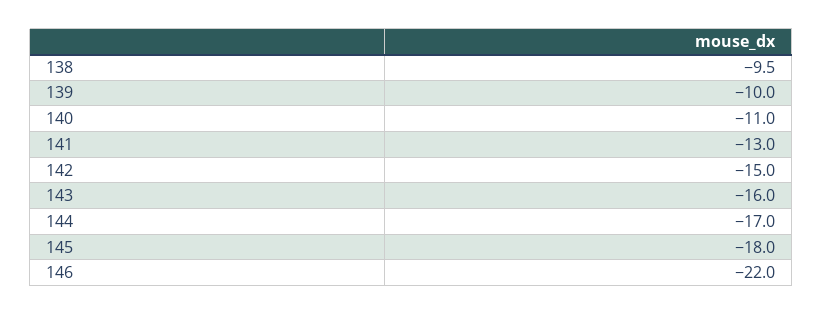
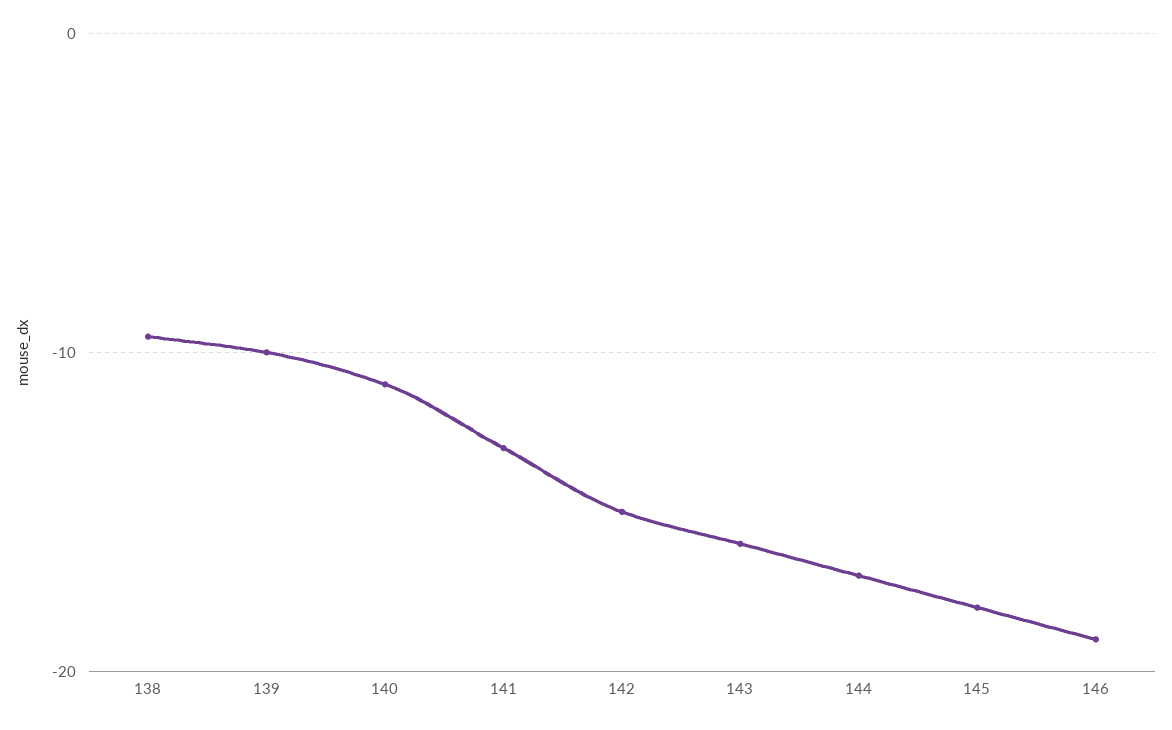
146: -22 -> -19

